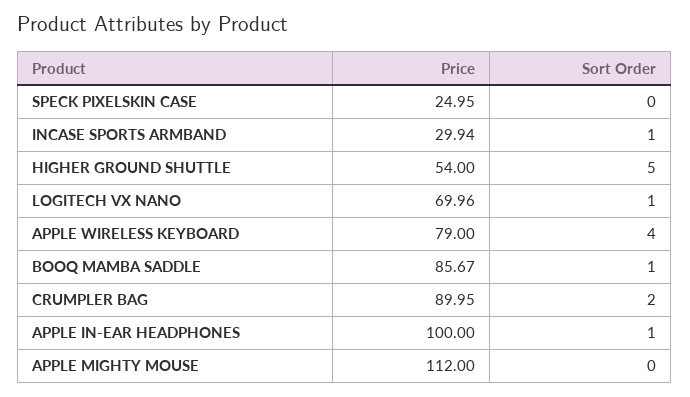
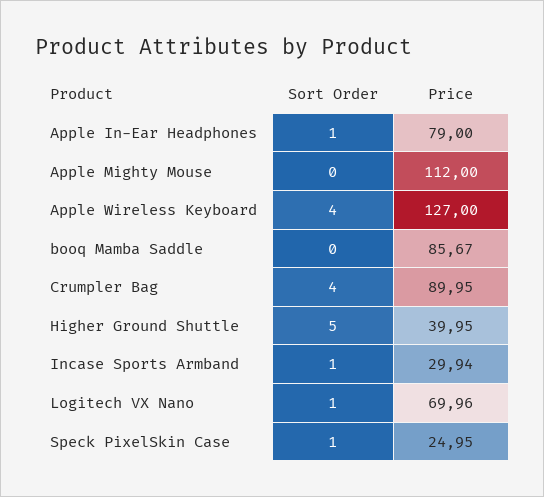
Sort Order, SPECK PIXELSKIN CASE: 0 -> 1
Price, HIGHER GROUND SHUTTLE: 54 -> 39.95
Price, APPLE WIRELESS KEYBOARD: 79 -> 127
Sort Order, BOOQ MAMBA SADDLE: 1 -> 0
Sort Order, CRUMPLER BAG: 2 -> 4
Price, APPLE IN-EAR HEADPHONES: 100 -> 79

